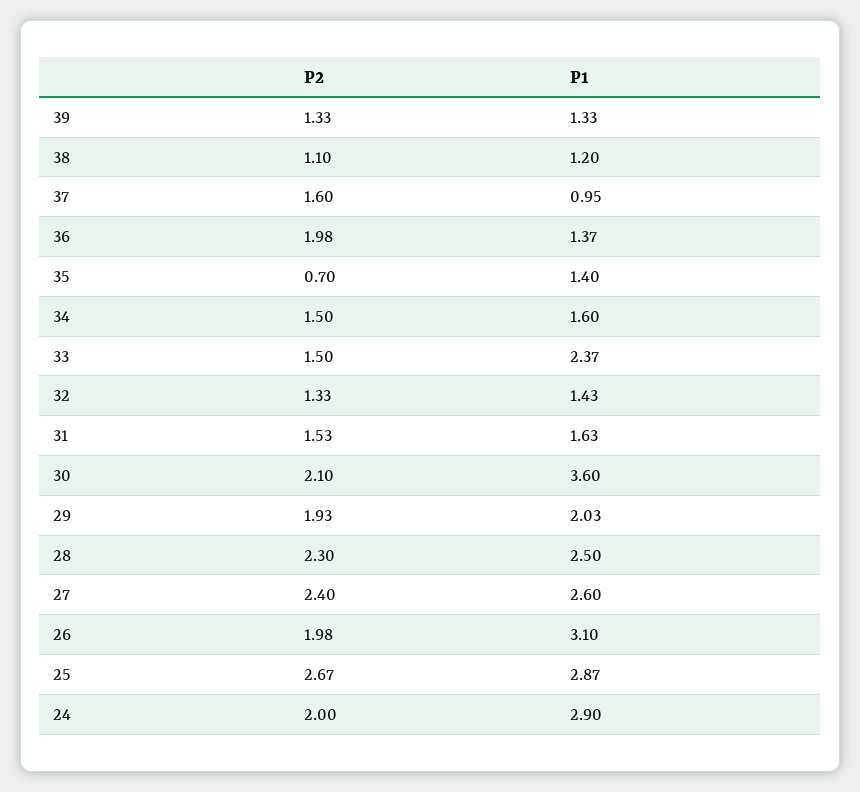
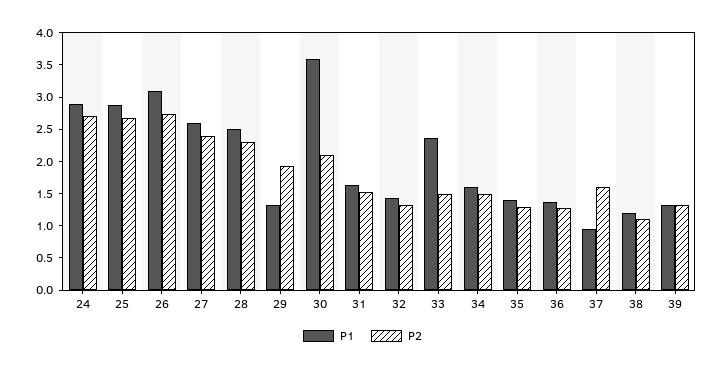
P2, 36: 1.98 -> 1.25
P2, 35: 0.7 -> 1.25
P1, 29: 2.03 -> 1.25
P2, 26: 1.98 -> 2.75
P2, 24: 2 -> 2.75

